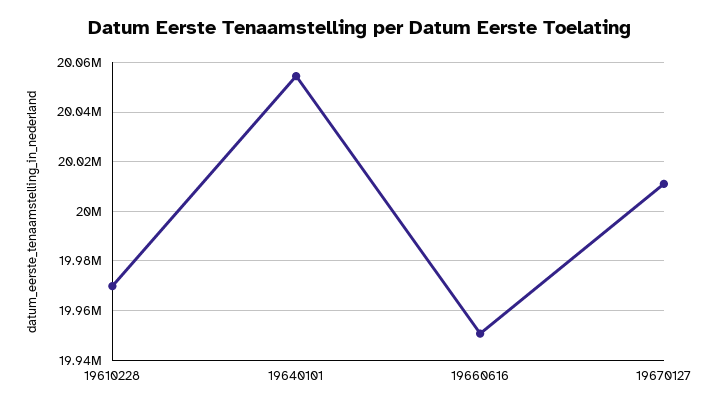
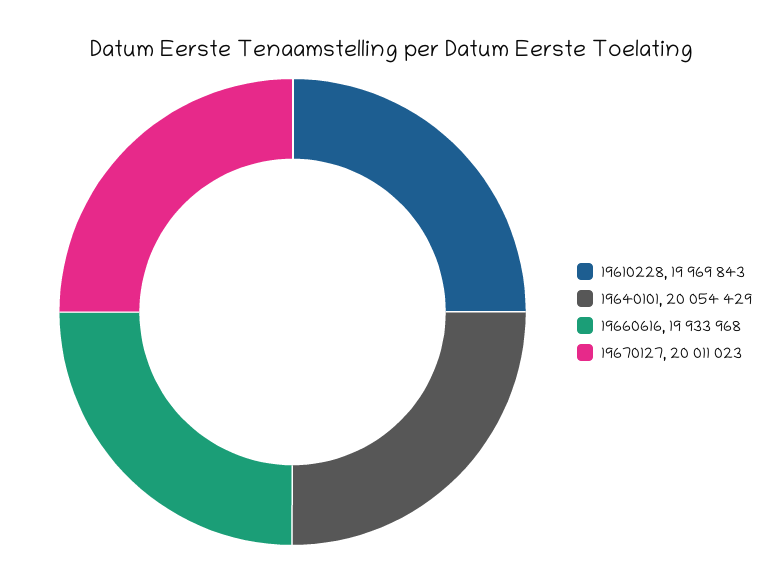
19660616: 19950000 -> 19933968

